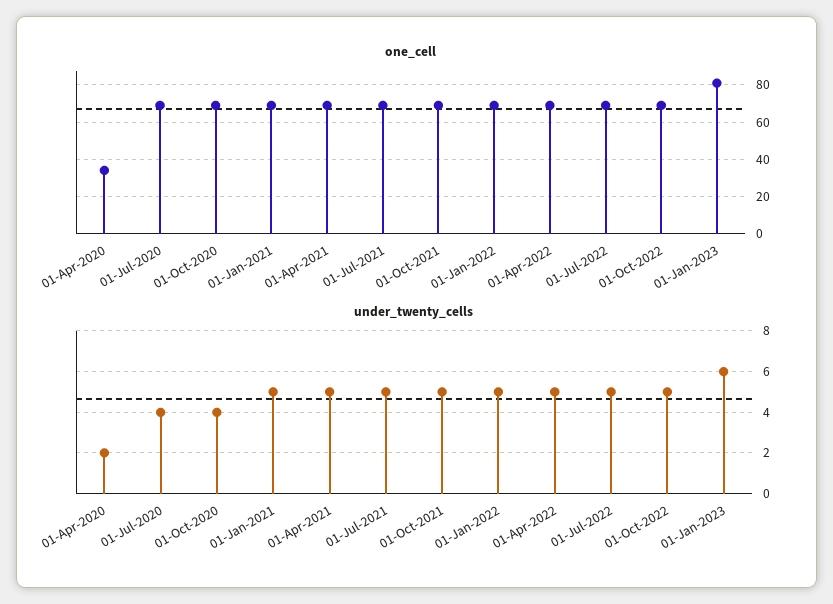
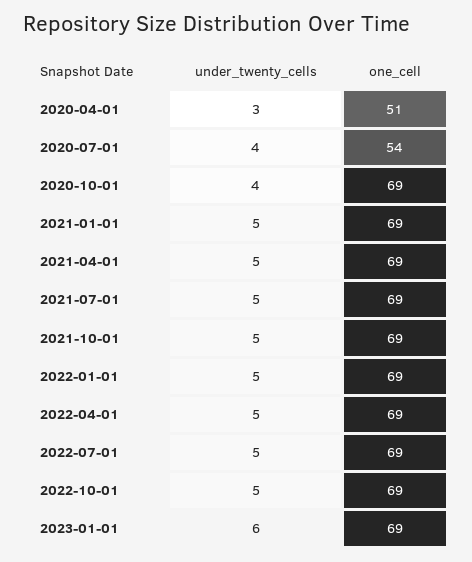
one_cell, 01-Apr-2020: 35 -> 51
one_cell, 01-Jul-2020: 70 -> 54
one_cell, 01-Jan-2023: 80 -> 69
under_twenty_cells, 01-Apr-2020: 2 -> 3

